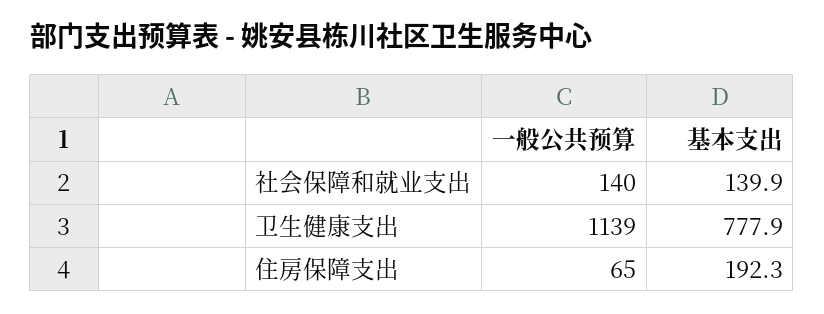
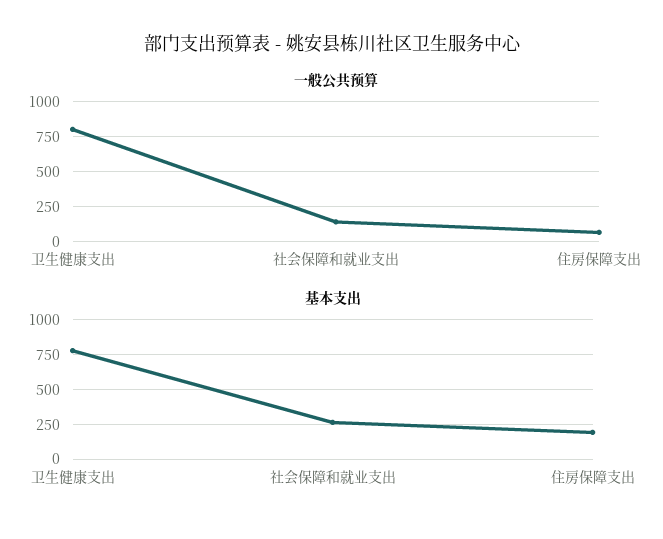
基本支出, 社会保障和就业支出: 139.9 -> 250
一般公共预算, 卫生健康支出: 1139 -> 800

